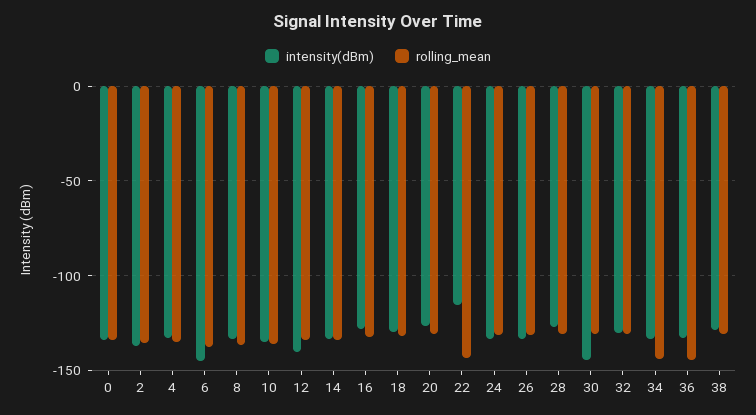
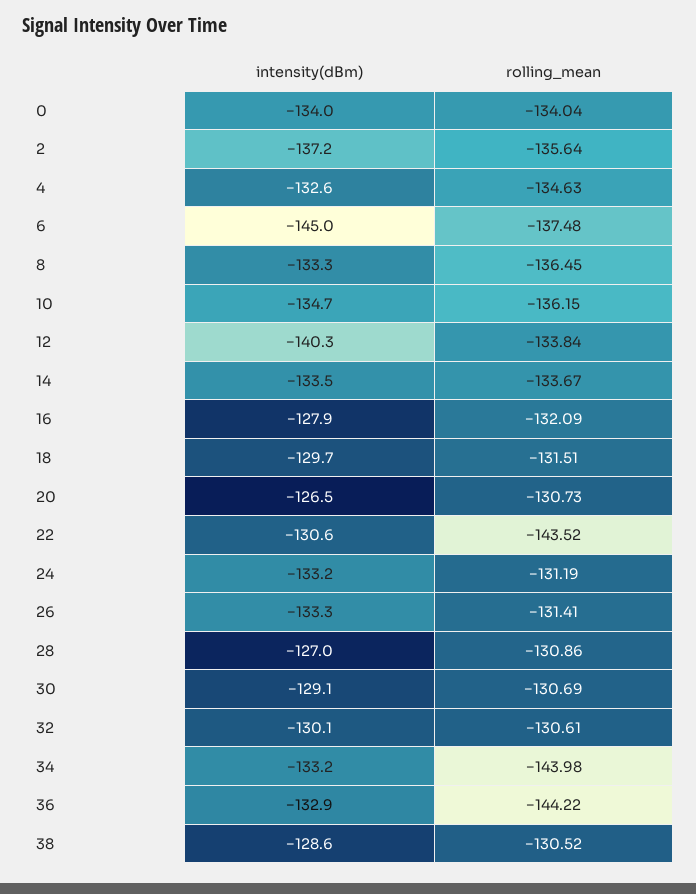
intensity(dBm), 22: -115 -> -130.6
intensity(dBm), 30: -145 -> -129.1

